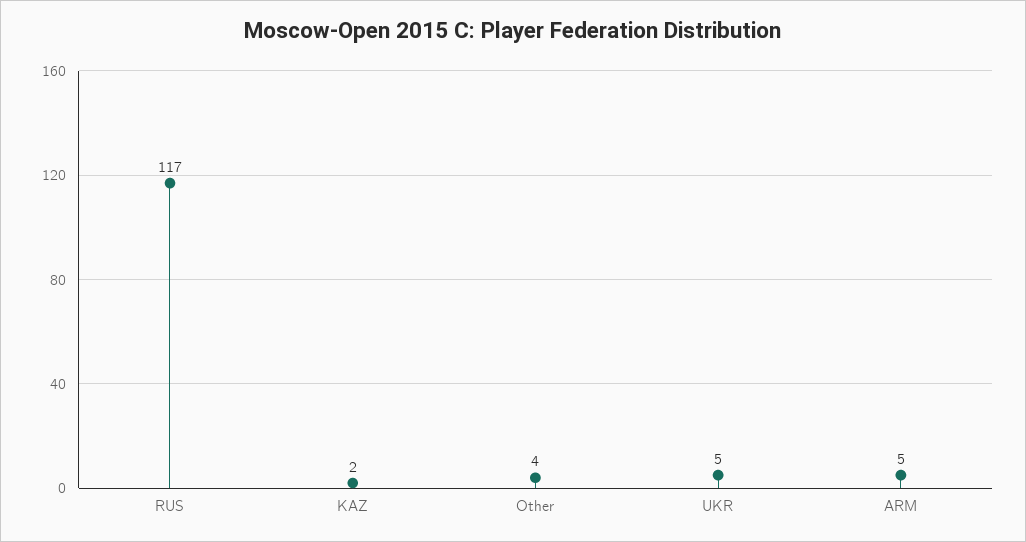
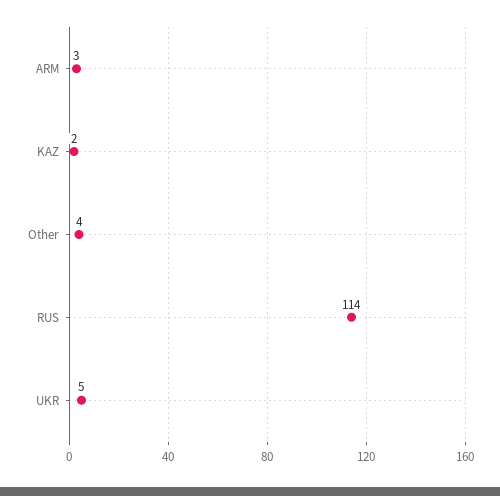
RUS: 117 -> 114
ARM: 5 -> 3

